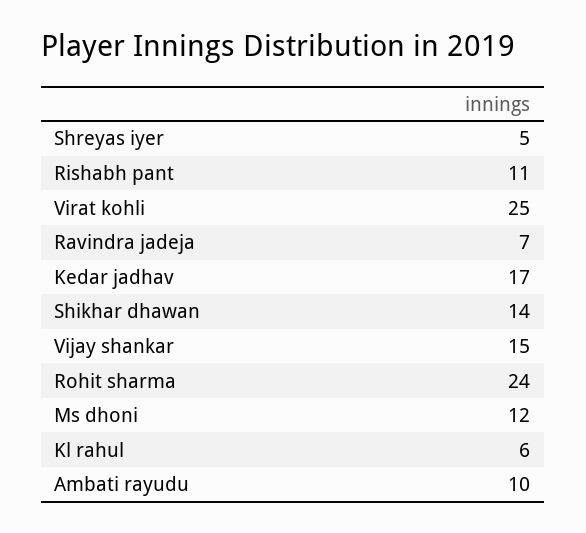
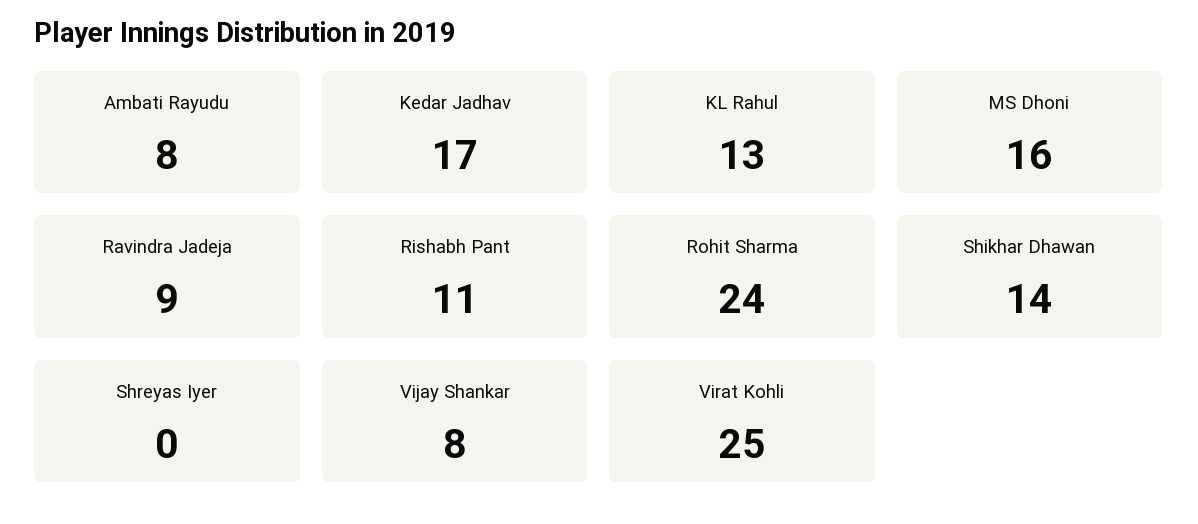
Shreyas iyer: 5 -> 0
Ravindra jadeja: 7 -> 9
Vijay shankar: 15 -> 8
Ms dhoni: 12 -> 16
Kl rahul: 6 -> 13
Ambati rayudu: 10 -> 8

